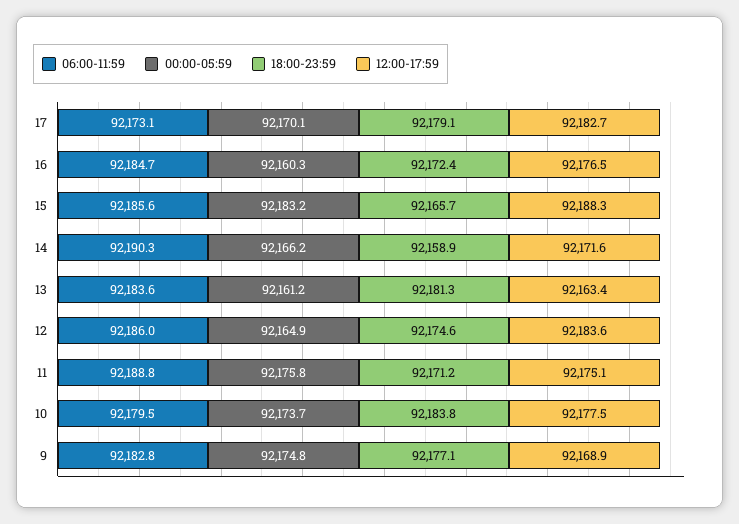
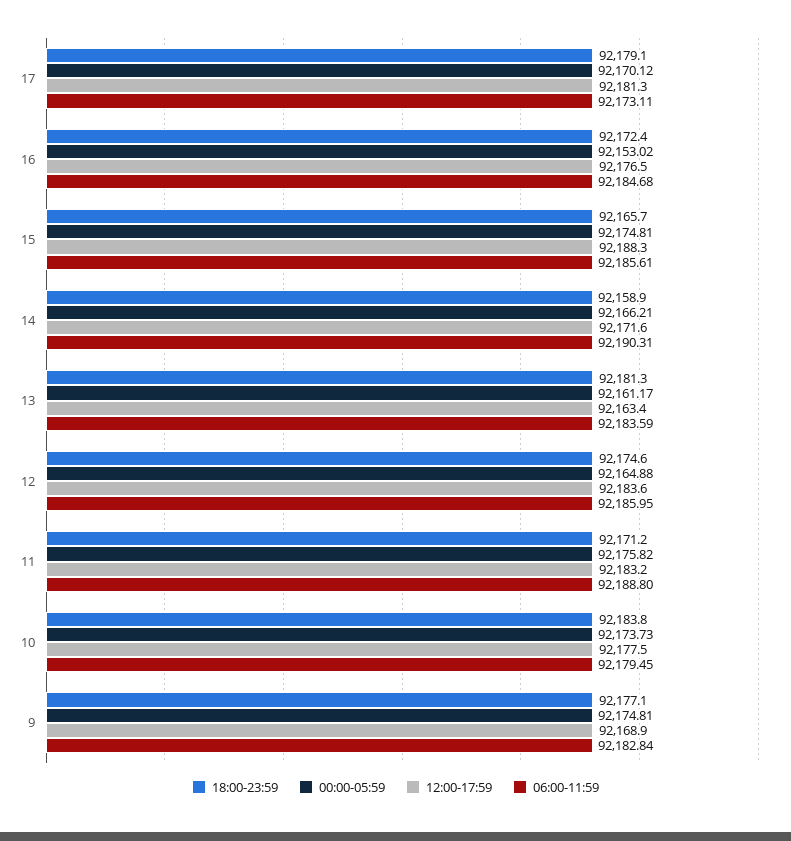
12:00-17:59, 17: 92182.7 -> 92181.3
00:00-05:59, 16: 92160.3 -> 92153.02
00:00-05:59, 15: 92183.2 -> 92174.81
12:00-17:59, 11: 92175.1 -> 92183.2

